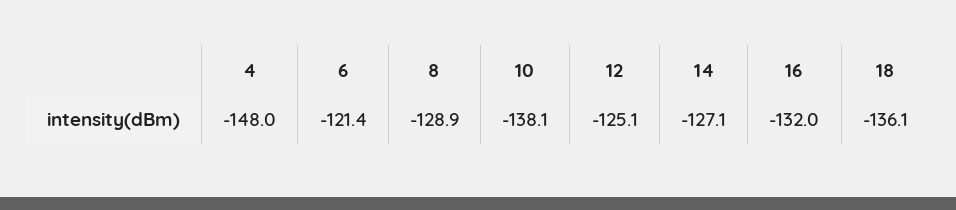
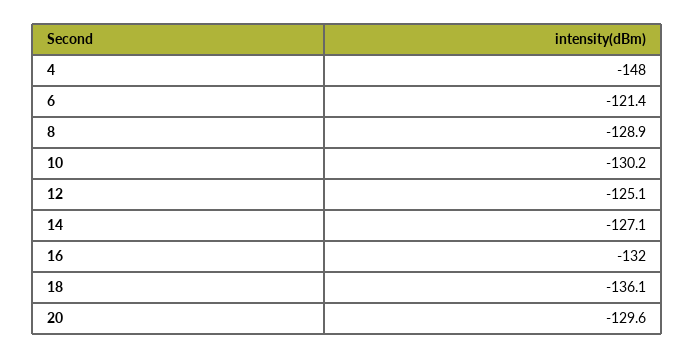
10: -138.1 -> -130.2
20: none -> -129.6

